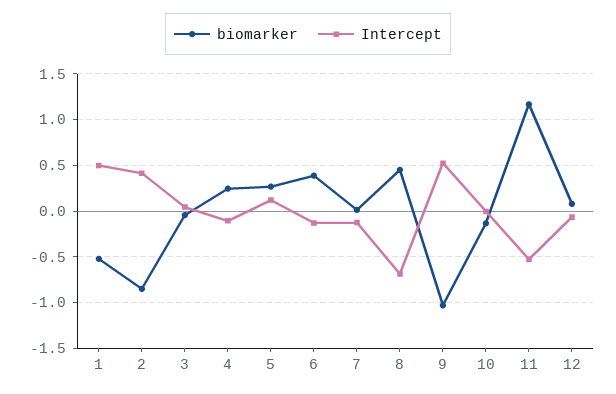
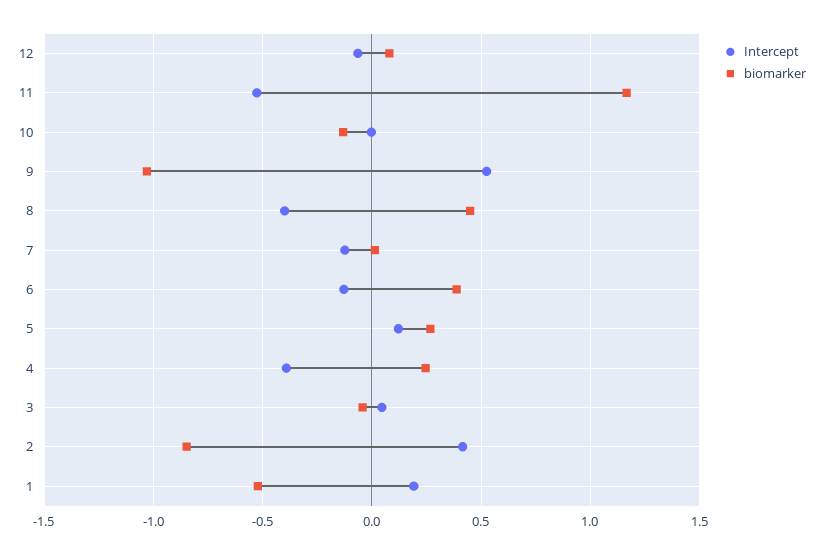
Intercept, 1: 0.5 -> 0.2
Intercept, 4: -0.1 -> -0.4
Intercept, 8: -0.7 -> -0.4

